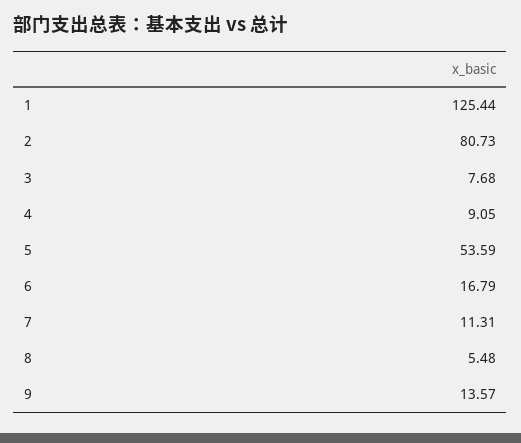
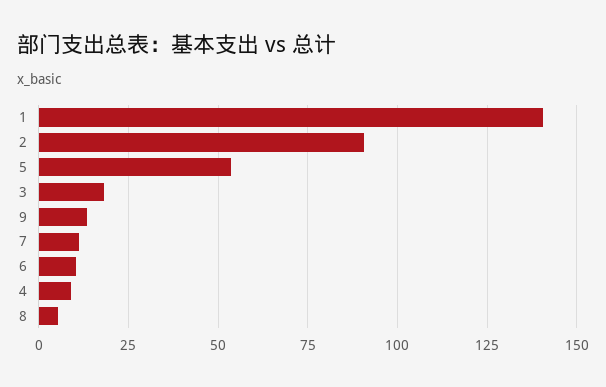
1: 125.44 -> 140
2: 80.73 -> 90
3: 7.68 -> 17.5
6: 16.79 -> 10

